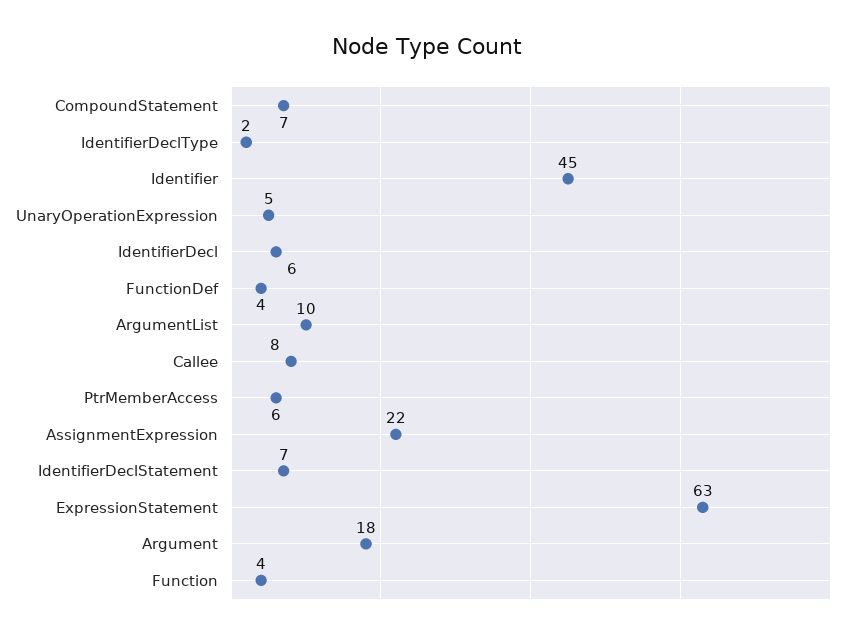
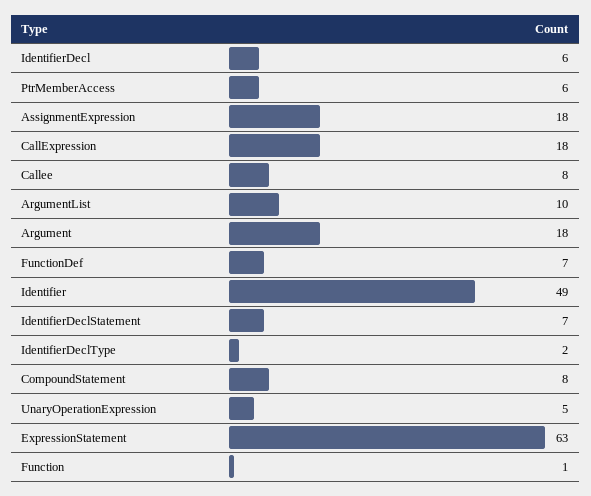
CompoundStatement: 7 -> 8
Identifier: 45 -> 49
FunctionDef: 4 -> 7
AssignmentExpression: 22 -> 18
Function: 4 -> 1
CallExpression: none -> 18

